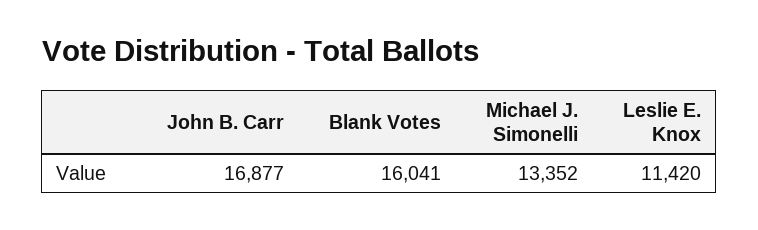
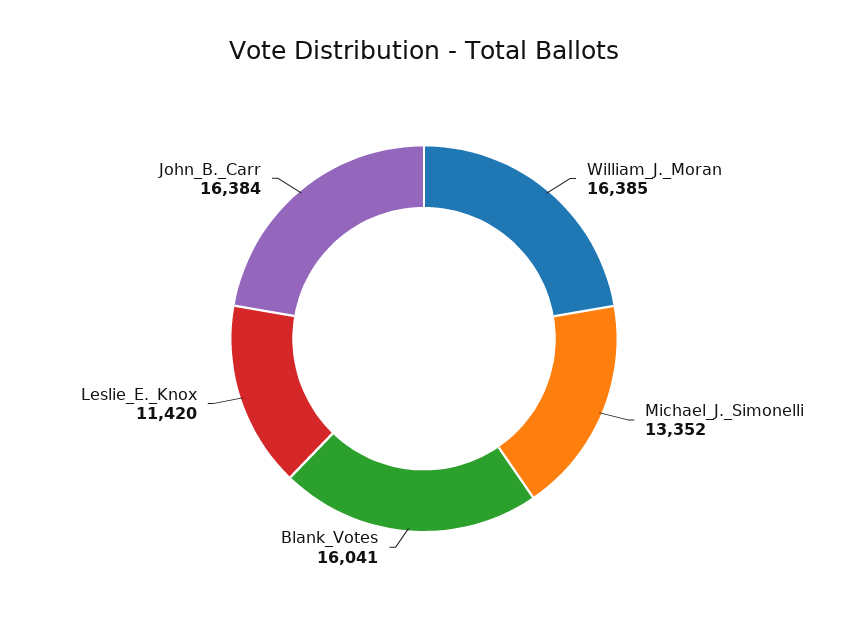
John B. Carr: 16877 -> 16384
William_J._Moran: none -> 16385

